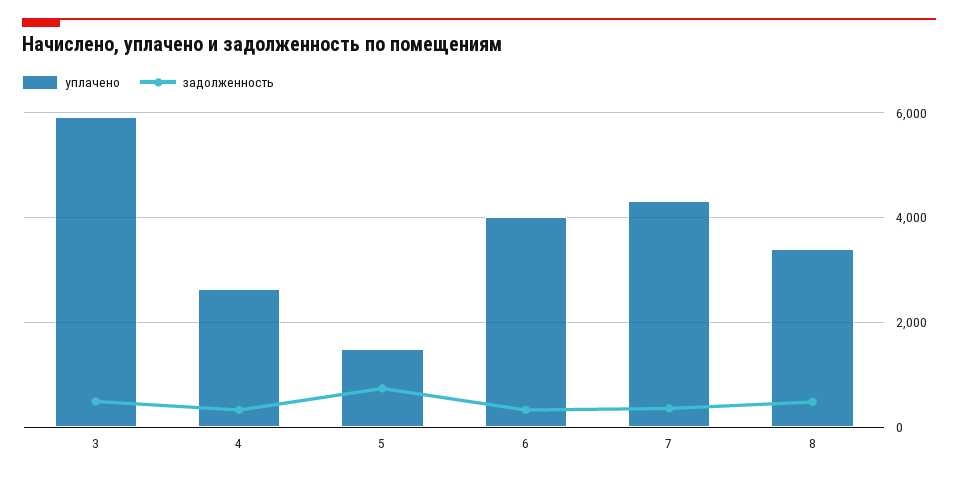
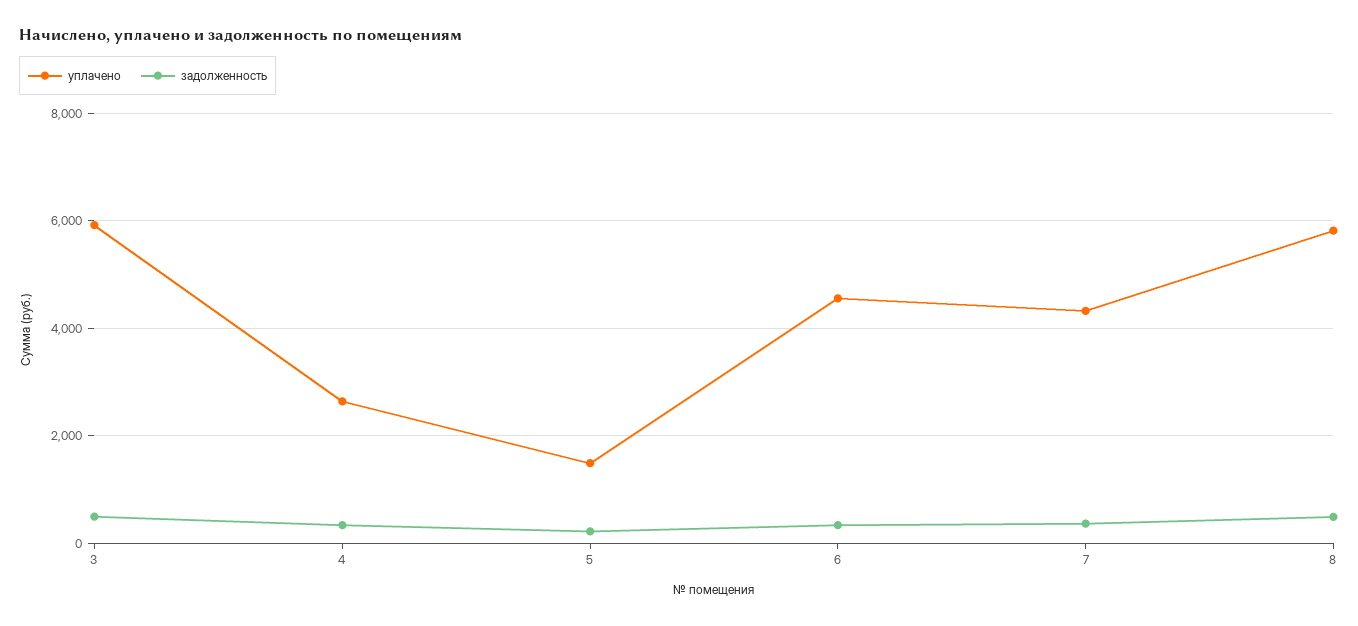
задолженность, 5: 800 -> 200
уплачено, 6: 4000 -> 4600
уплачено, 8: 3400 -> 5800

